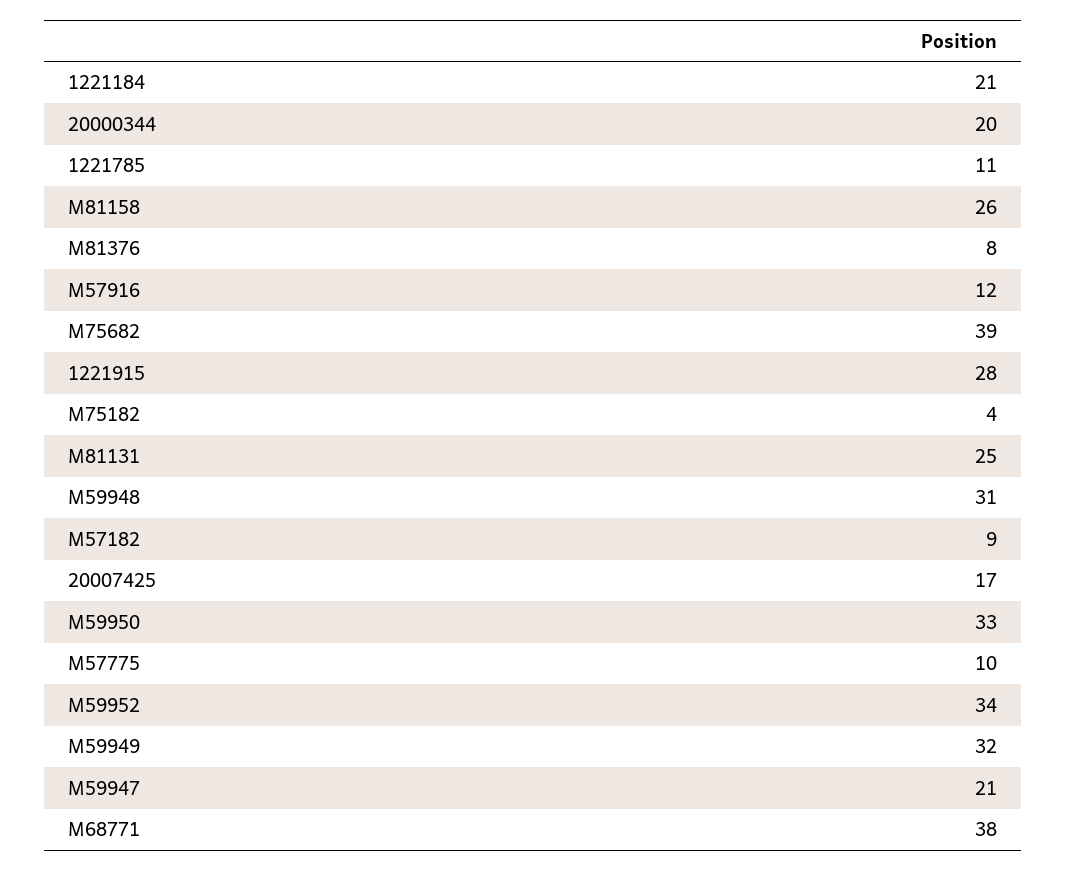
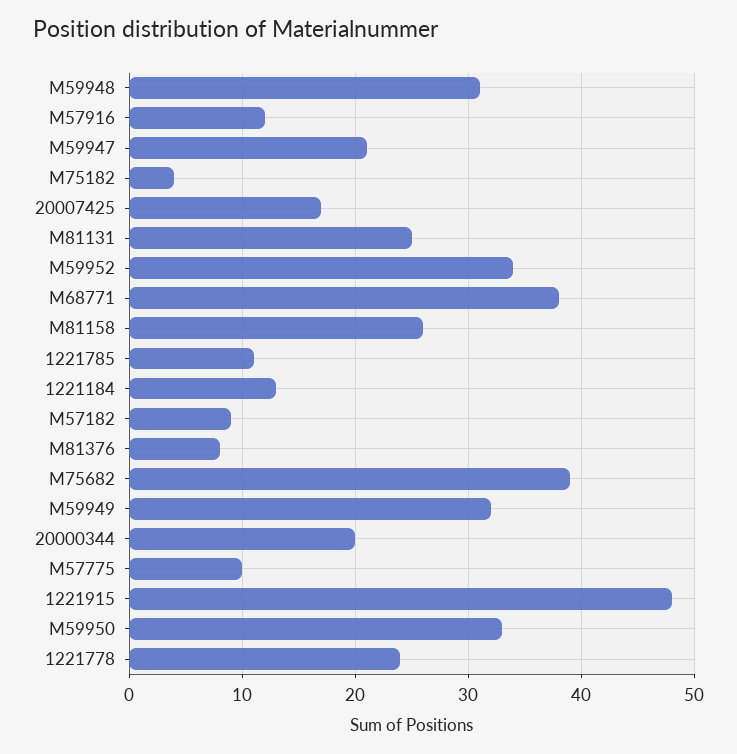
1221184: 21 -> 13
1221915: 28 -> 48
1221778: none -> 24

